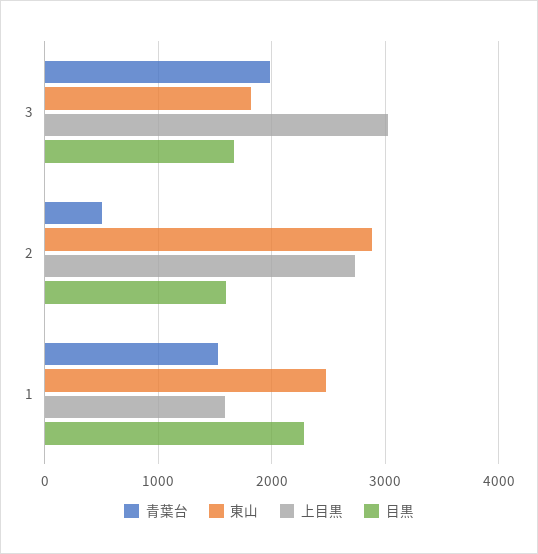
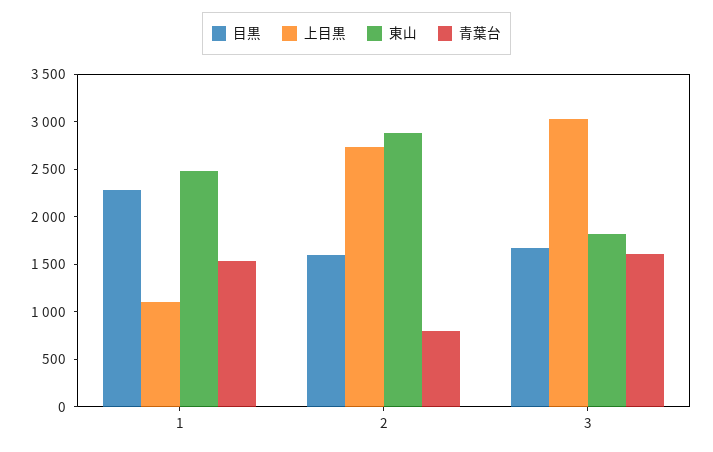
青葉台, 3: 2000 -> 1600
青葉台, 2: 500 -> 800
上目黒, 1: 1600 -> 1100

